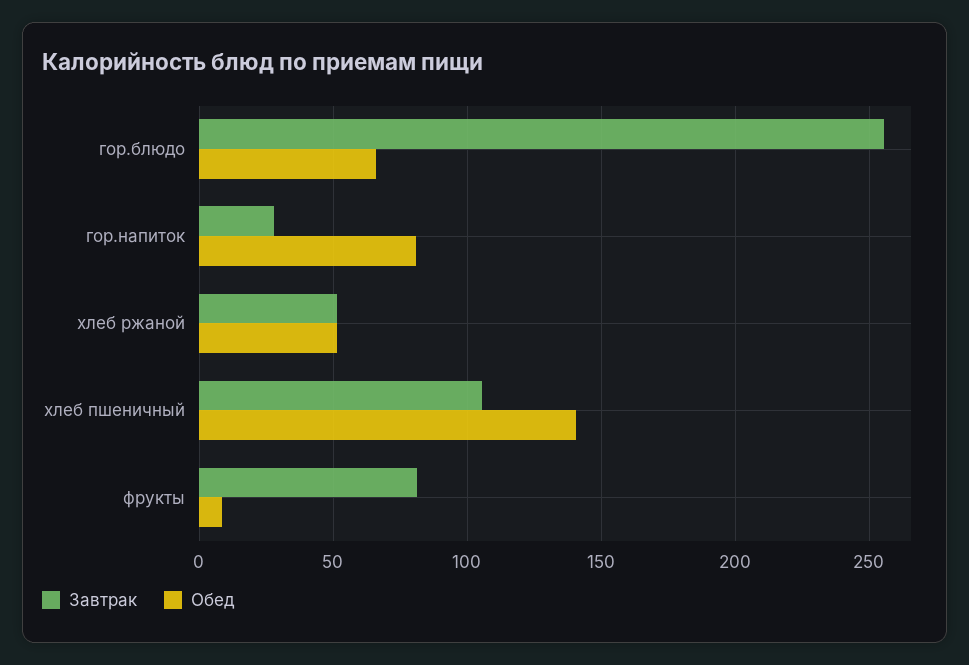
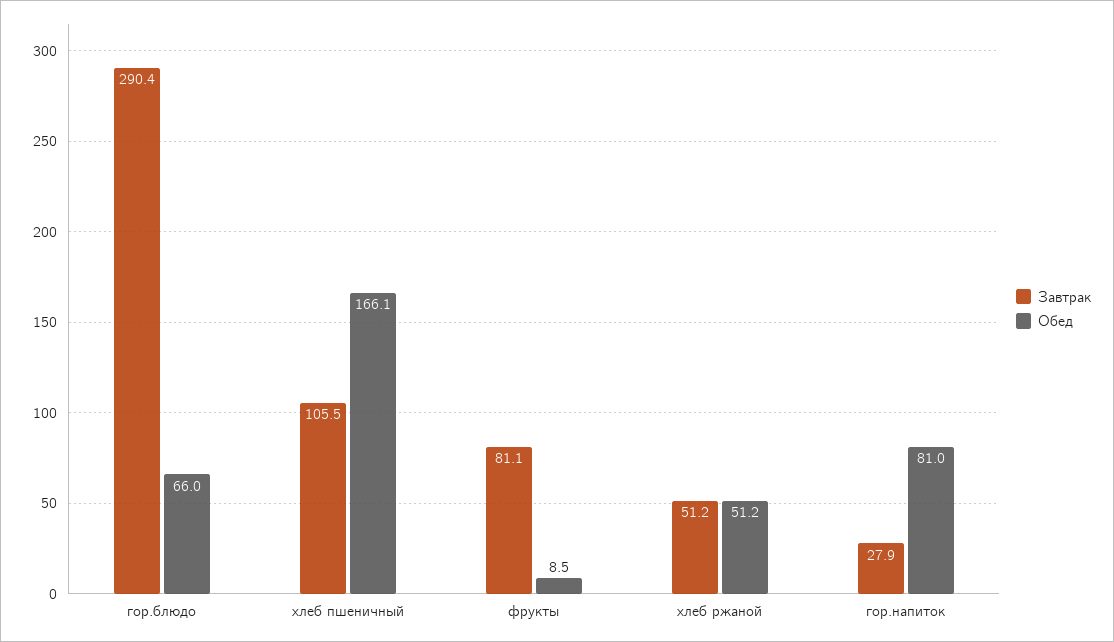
Завтрак, гор.блюдо: 255 -> 290.4
Обед, хлеб пшеничный: 140 -> 166.1

